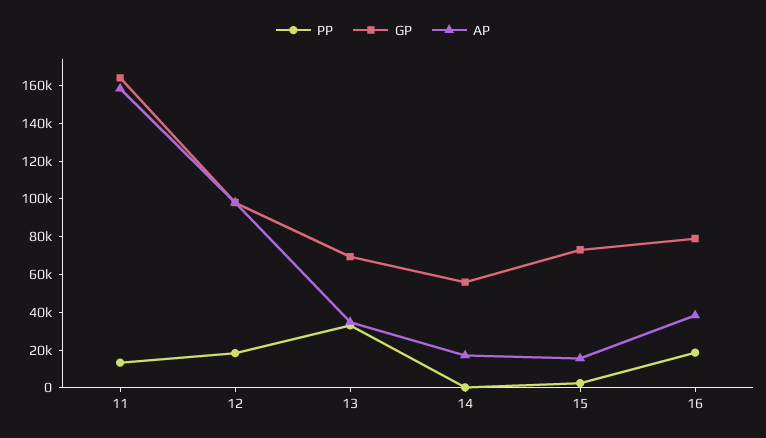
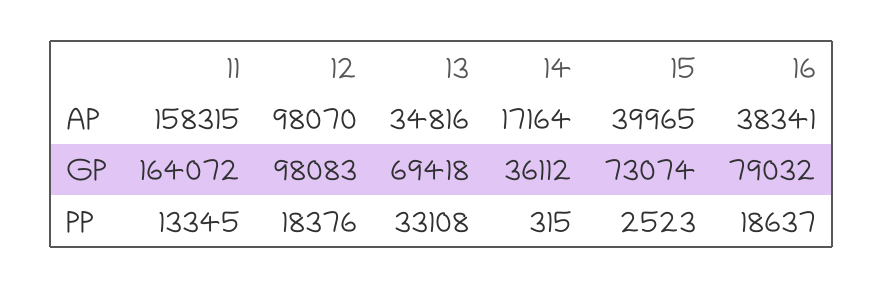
GP, 14: 55000 -> 36112
AP, 15: 15000 -> 39965

